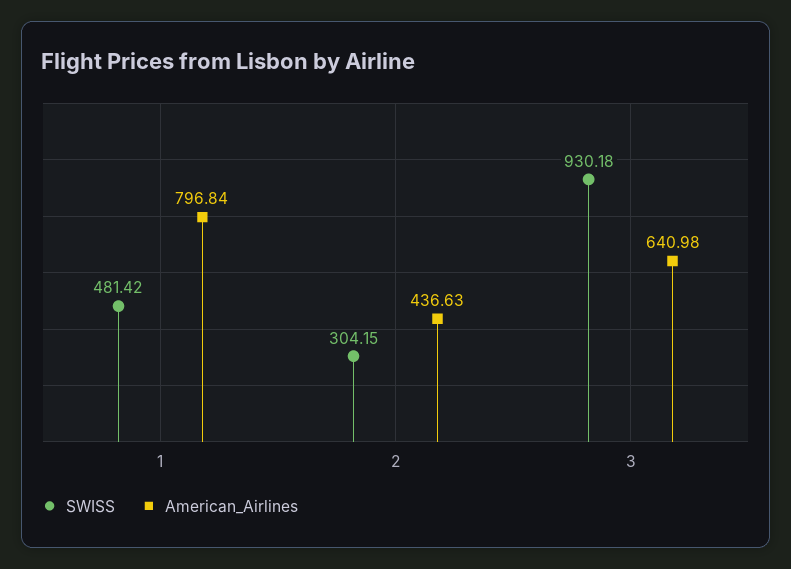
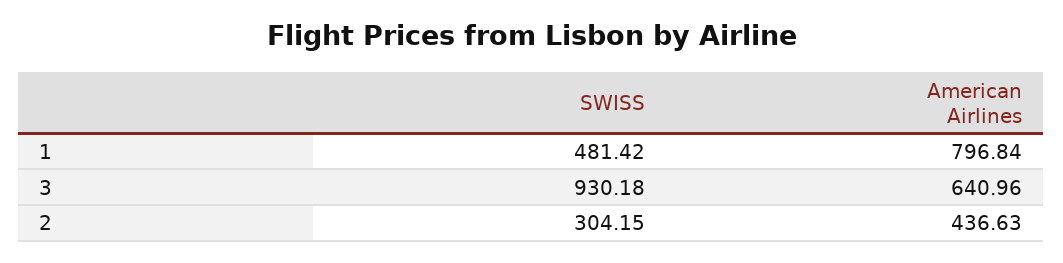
American_Airlines, 3: 640.98 -> 640.96

